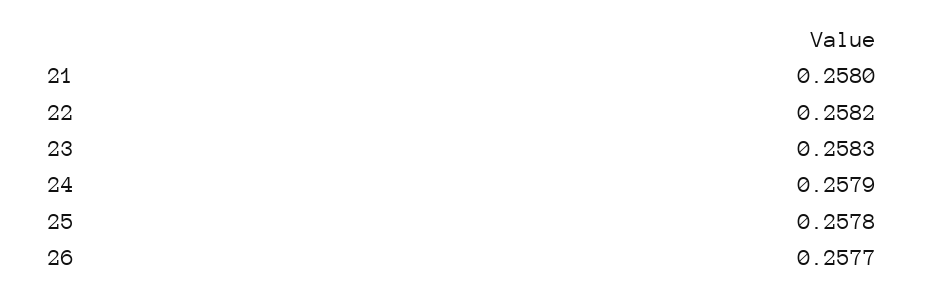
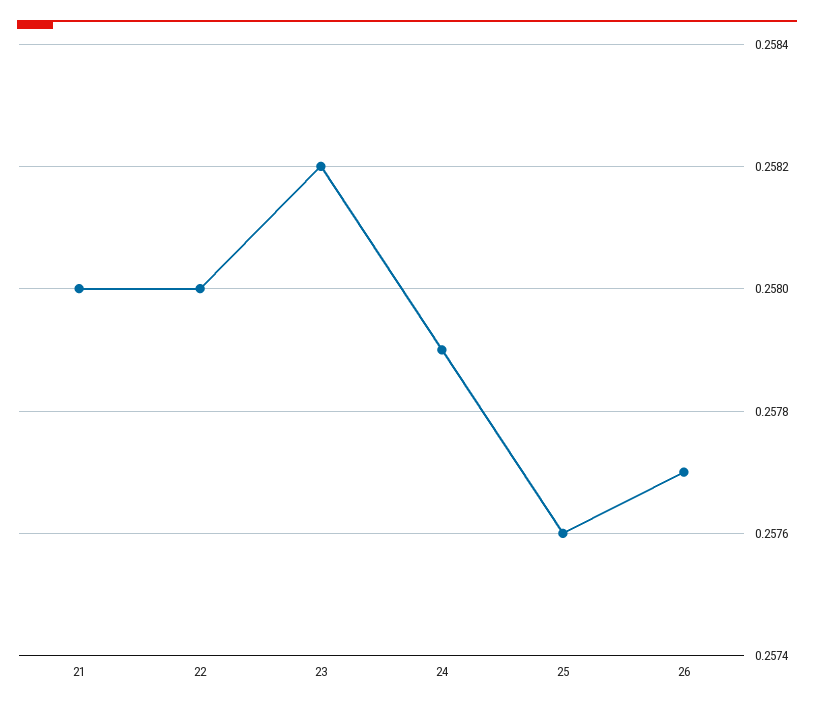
22: 0.2582 -> 0.258
23: 0.2583 -> 0.2582
25: 0.2578 -> 0.2576

